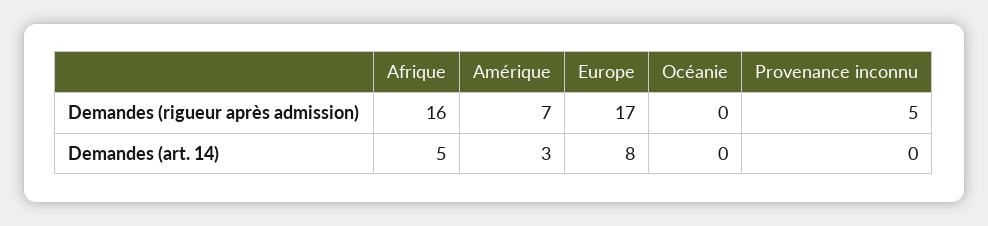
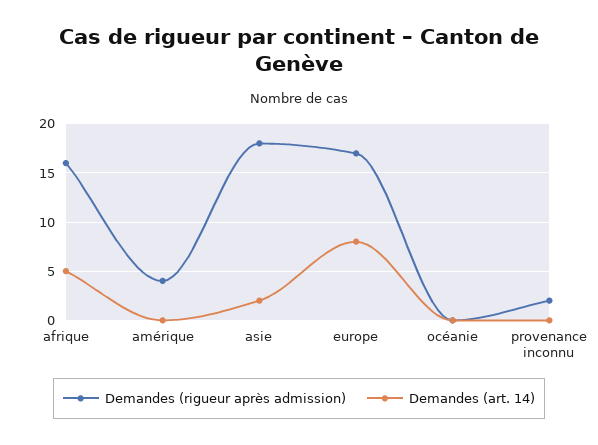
Demandes (rigueur après admission), Amérique: 7 -> 4
Demandes (rigueur après admission), Provenance inconnu: 5 -> 2
Demandes (art. 14), Amérique: 3 -> 0
Demandes (rigueur après admission), asie: none -> 18
Demandes (art. 14), asie: none -> 2

